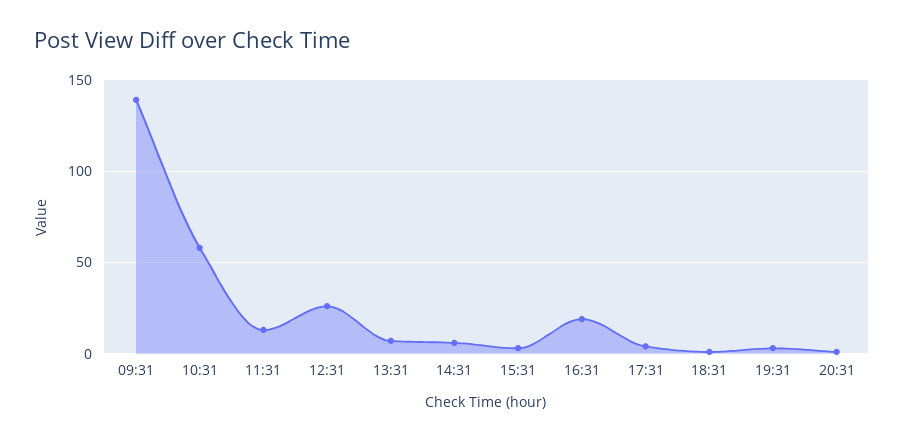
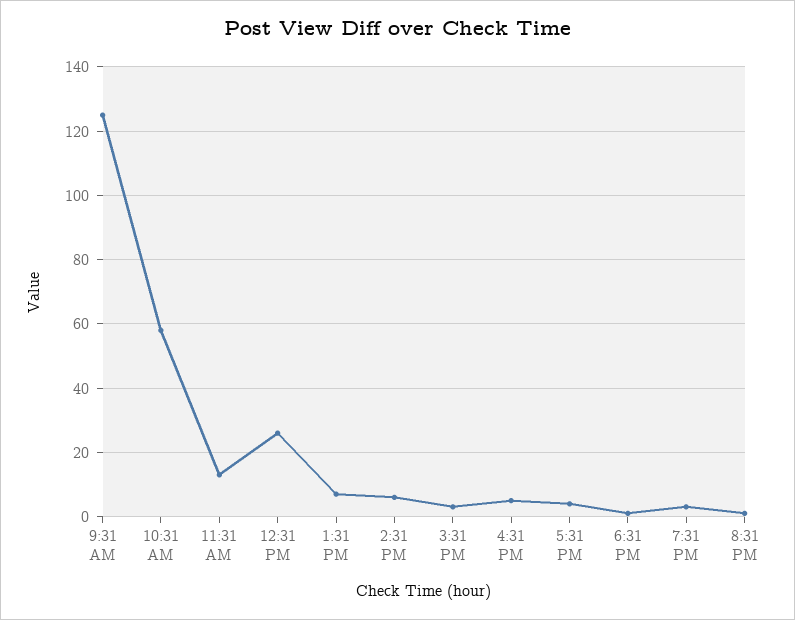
09:31: 140 -> 125
16:31: 20 -> 5

